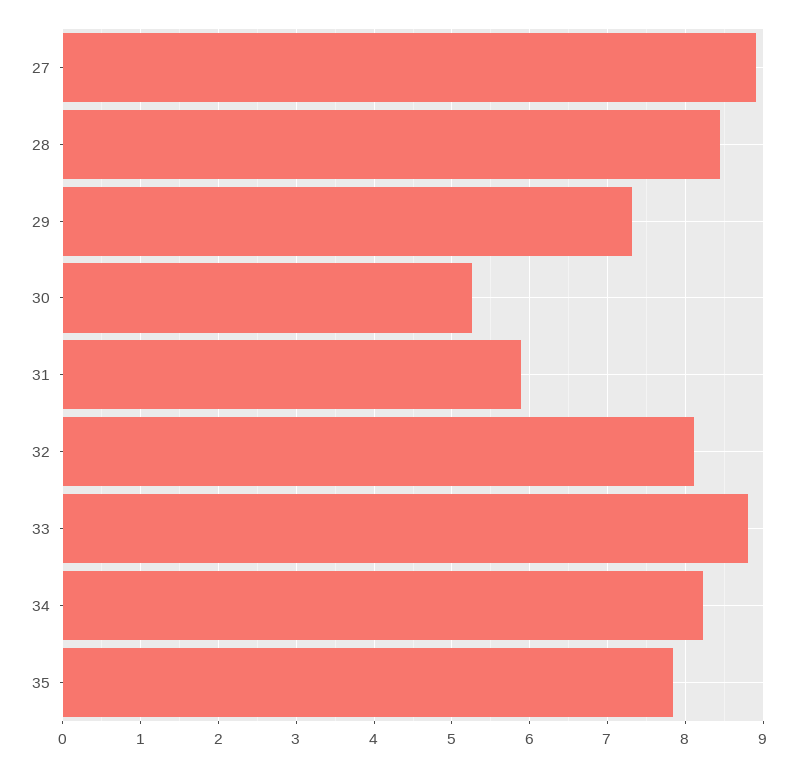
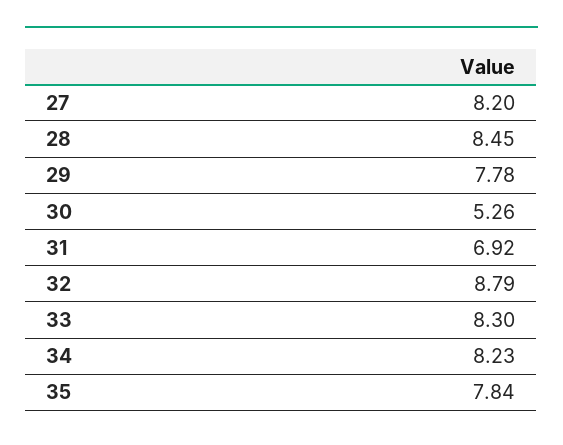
27: 8.9 -> 8.2
29: 7.3 -> 7.78
31: 5.9 -> 6.92
32: 8.1 -> 8.79
33: 8.8 -> 8.3

